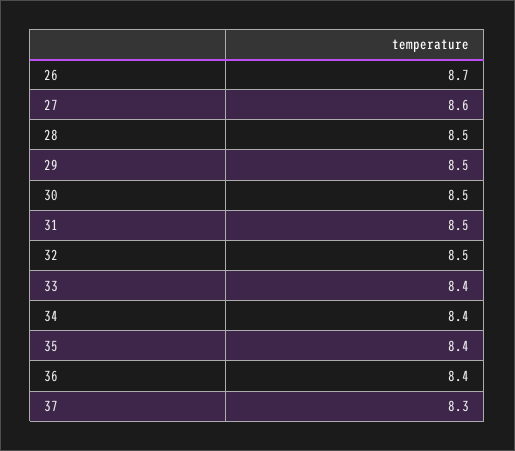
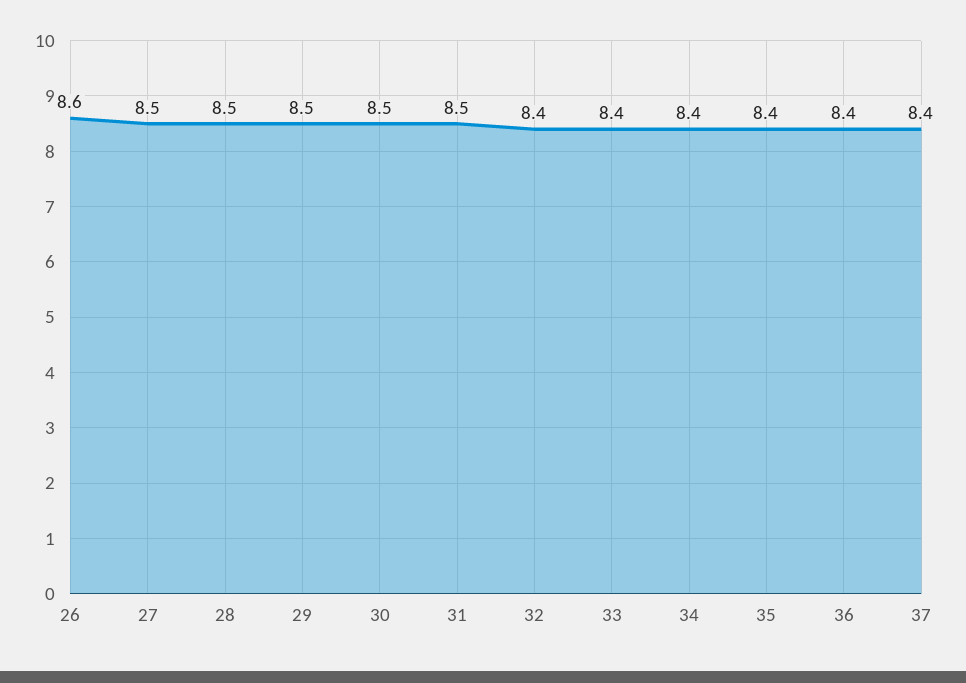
26: 8.7 -> 8.6
27: 8.6 -> 8.5
32: 8.5 -> 8.4
37: 8.3 -> 8.4

